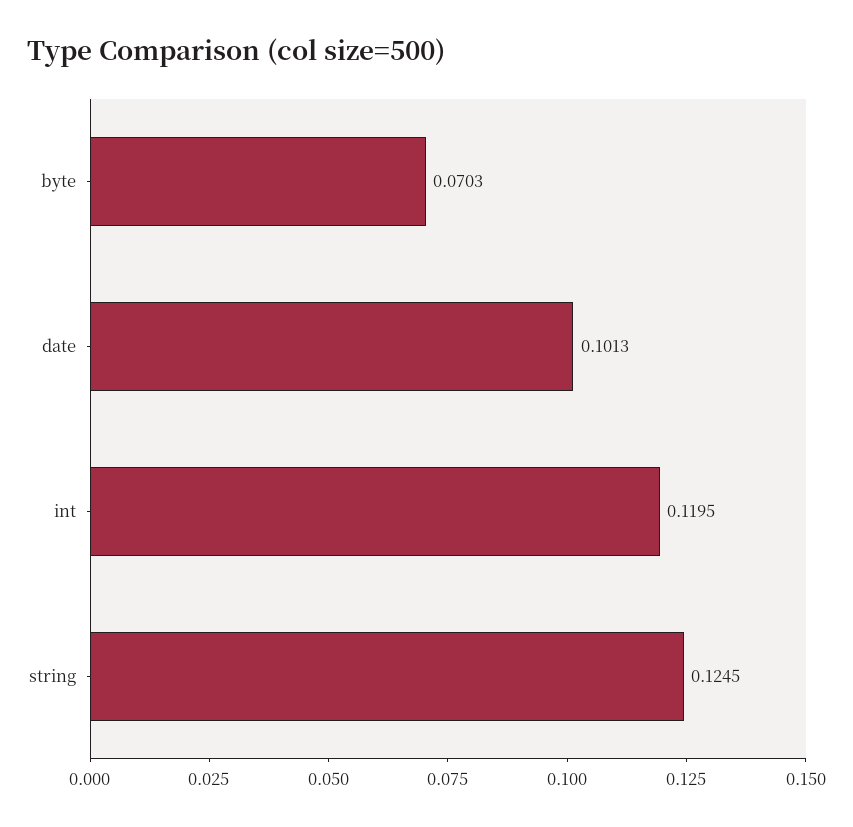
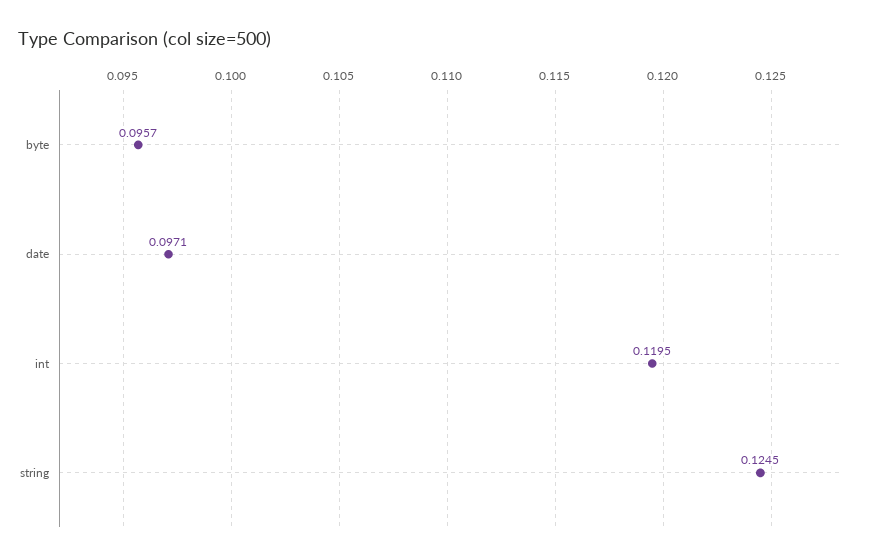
byte: 0.0703 -> 0.0957
date: 0.1013 -> 0.0971

